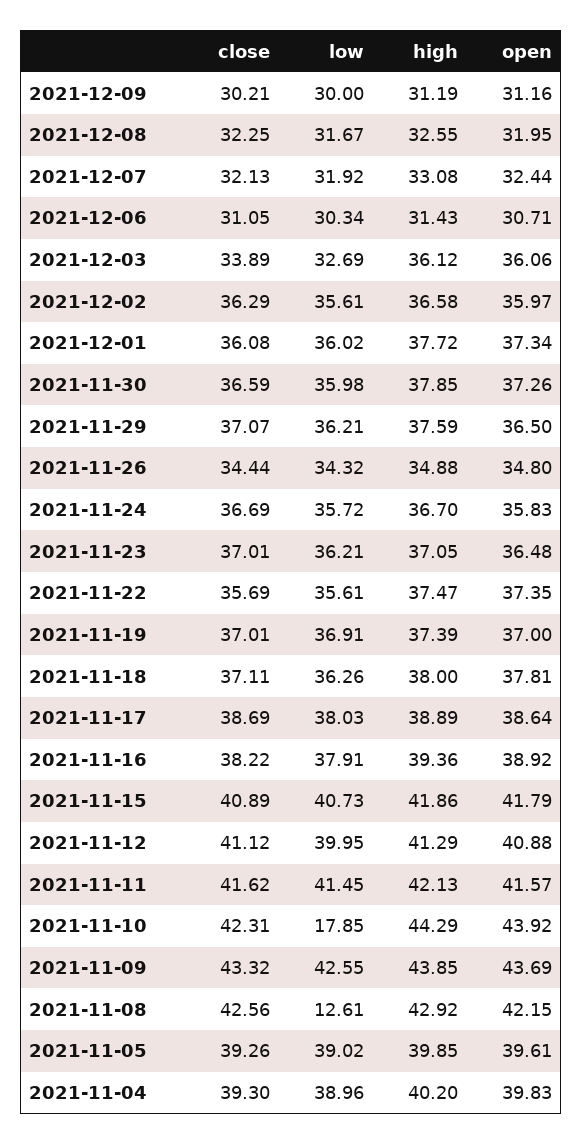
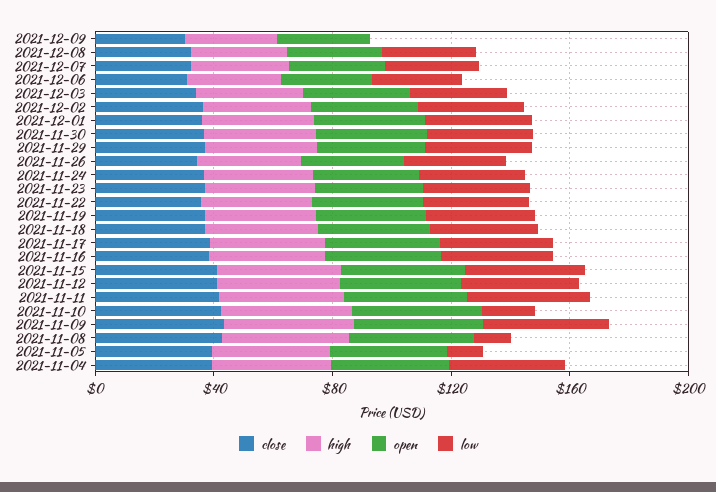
low, 2021-12-09: 30 -> 0
low, 2021-11-05: 39.02 -> 10

